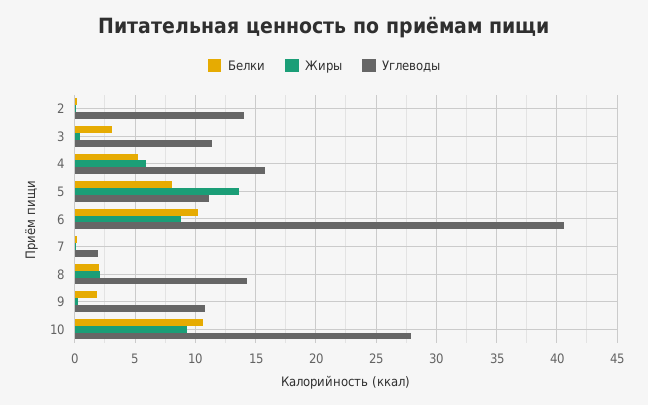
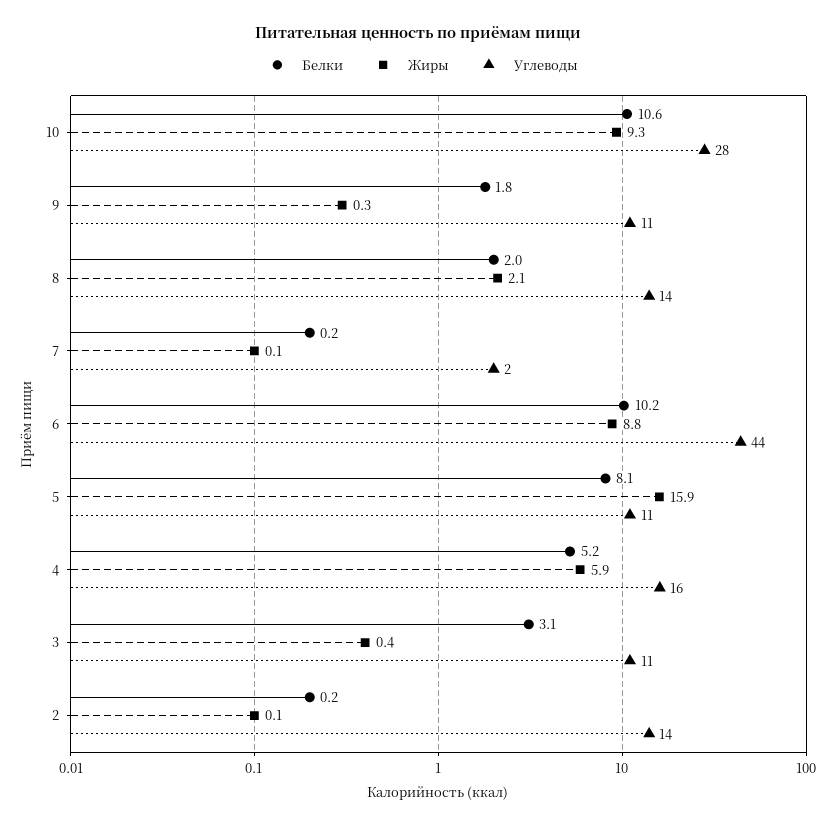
Жиры, 5: 13.5 -> 15.9
Углеводы, 6: 40.5 -> 44

